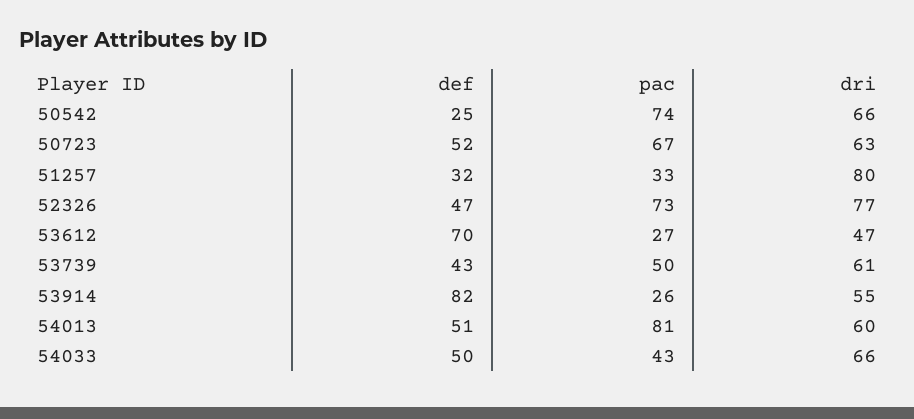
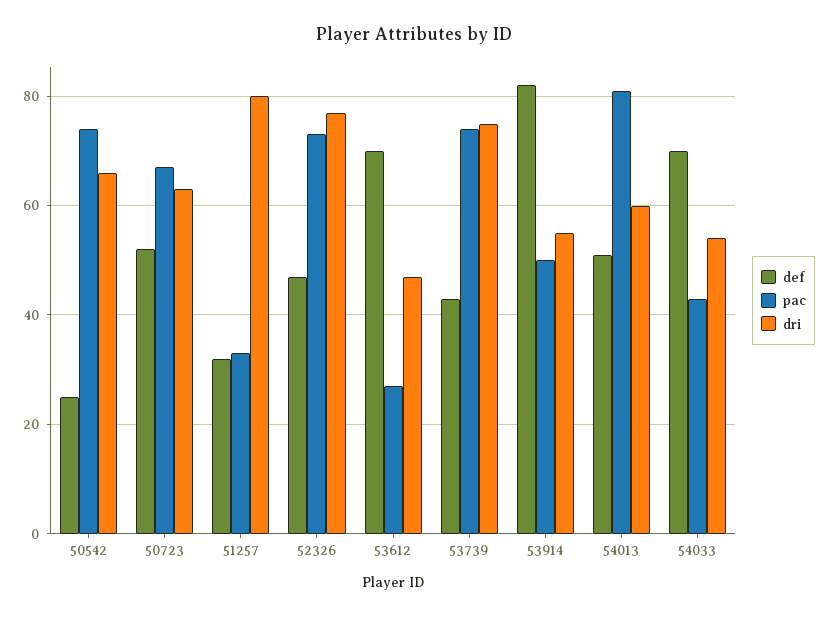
pac, 53739: 50 -> 75
dri, 53739: 61 -> 75
pac, 53914: 26 -> 50
def, 54033: 50 -> 70
dri, 54033: 66 -> 55

